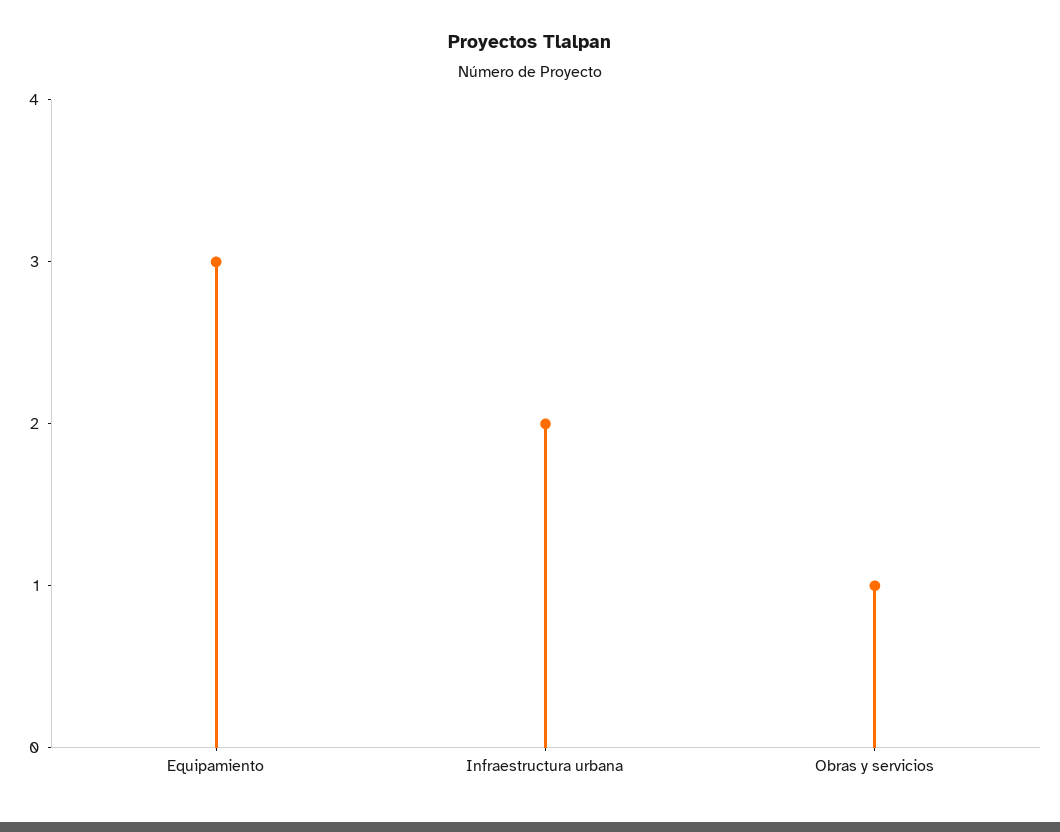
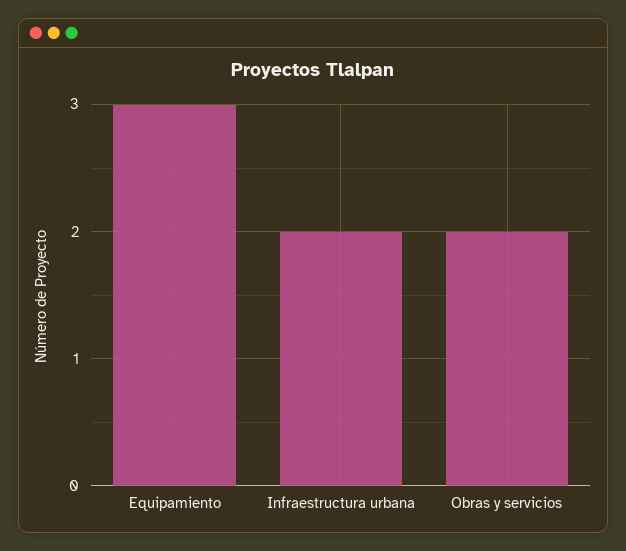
Obras y servicios: 1 -> 2

